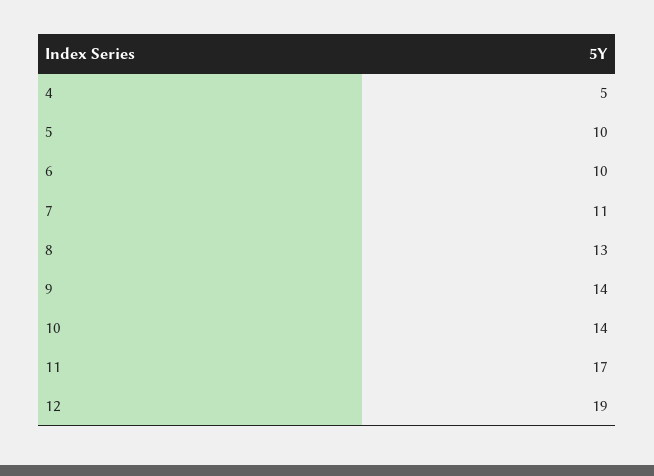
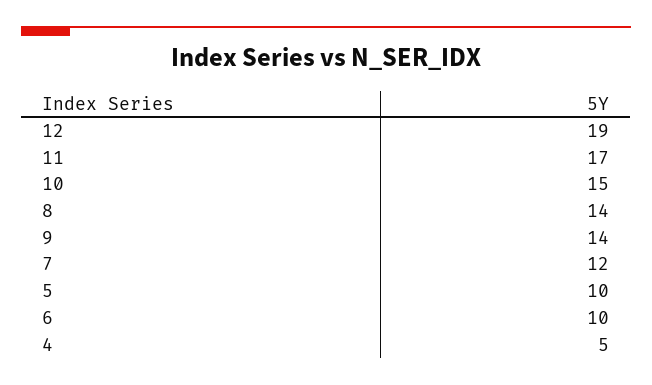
7: 11 -> 12
8: 13 -> 14
10: 14 -> 15

